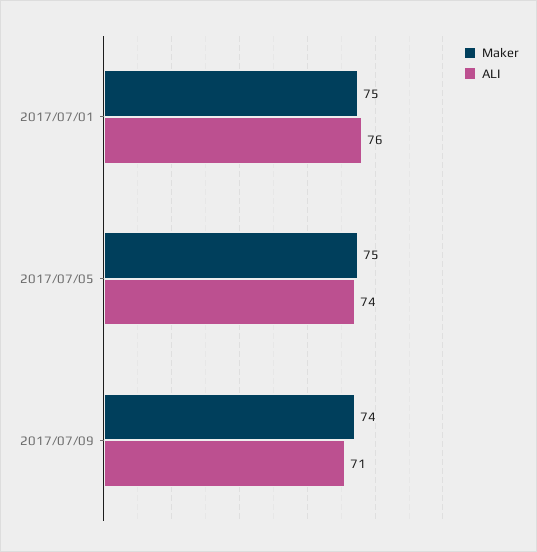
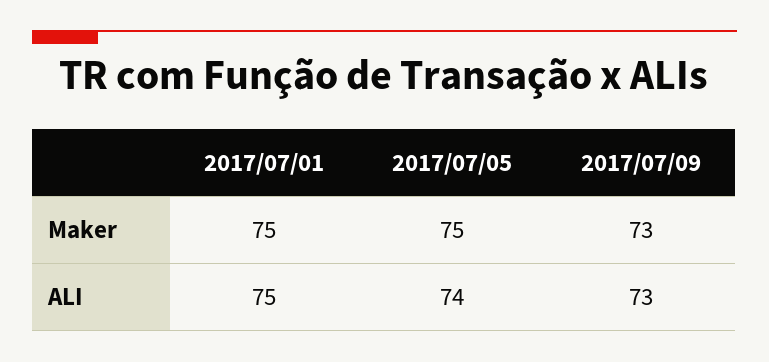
ALI, 2017/07/01: 76 -> 75
Maker, 2017/07/09: 74 -> 73
ALI, 2017/07/09: 71 -> 73

